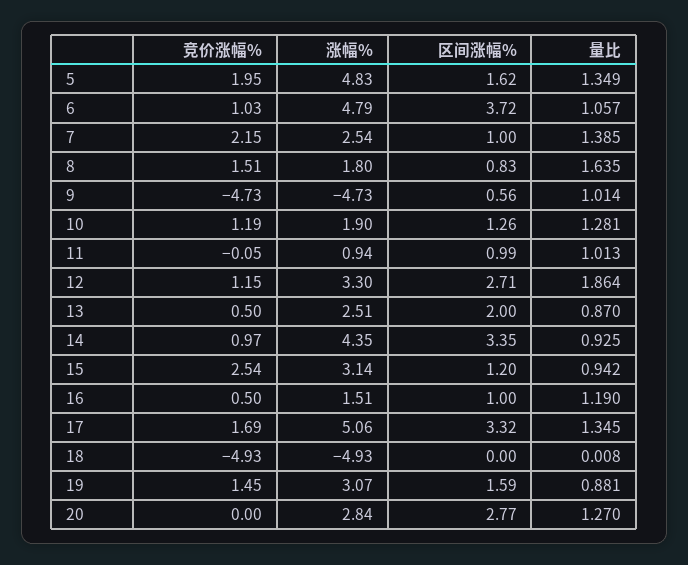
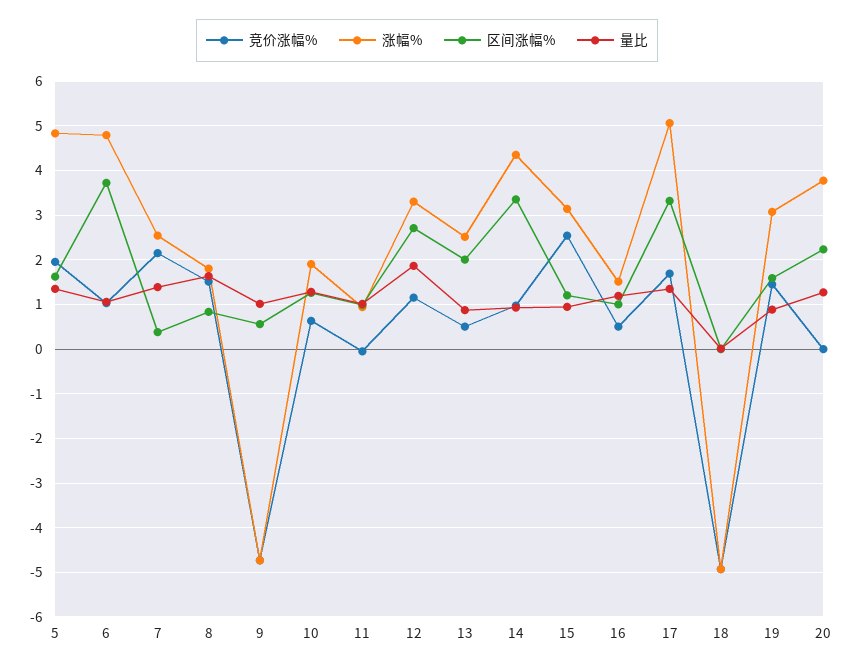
区间涨幅%, 7: 1 -> 0.4
竞价涨幅%, 10: 1.19 -> 0.6
涨幅%, 20: 2.84 -> 3.8
区间涨幅%, 20: 2.77 -> 2.2

